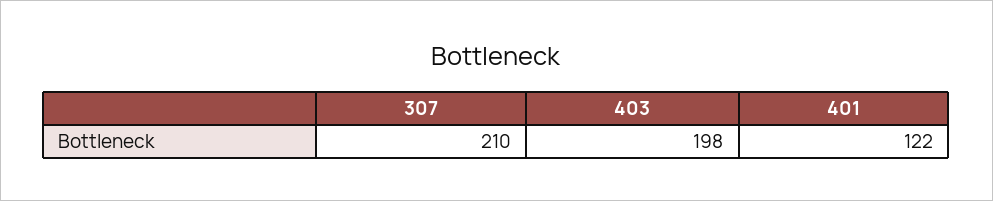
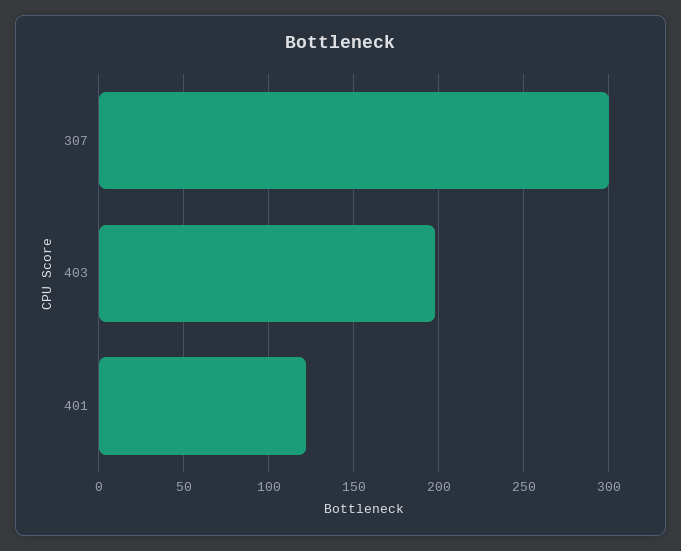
307: 210 -> 300

